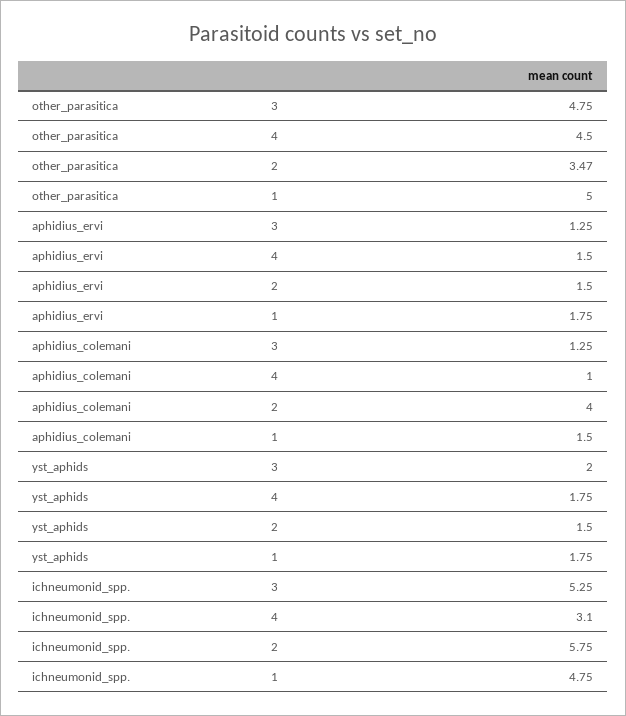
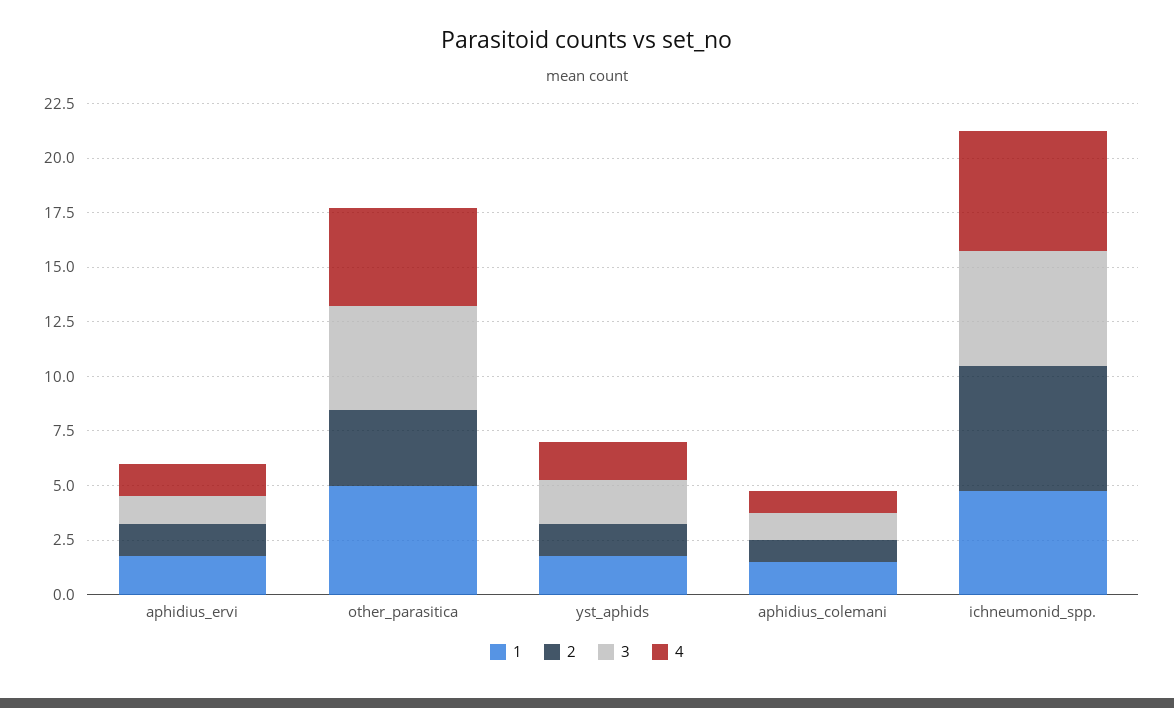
2, aphidius_colemani: 4 -> 1
4, ichneumonid_spp.: 3.1 -> 5.5

